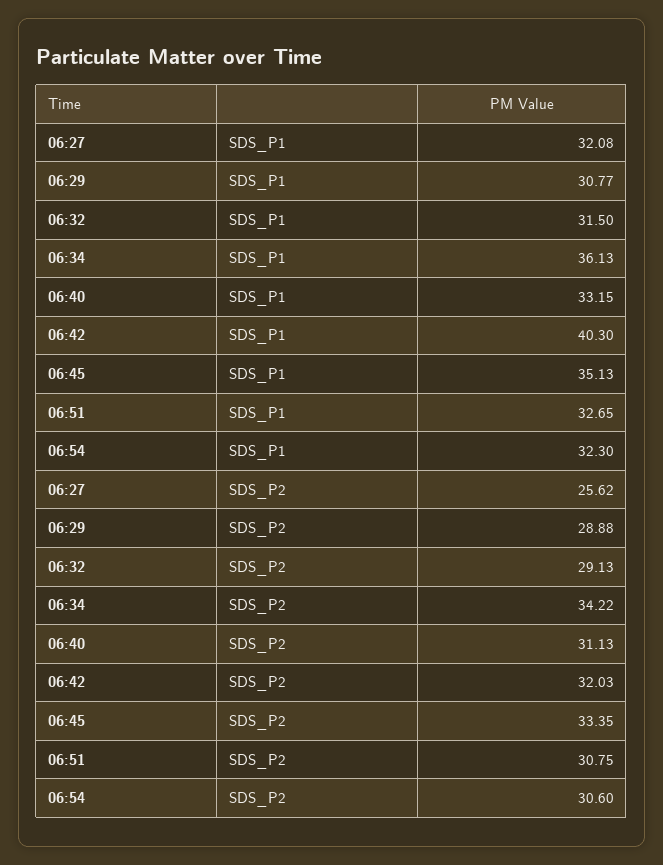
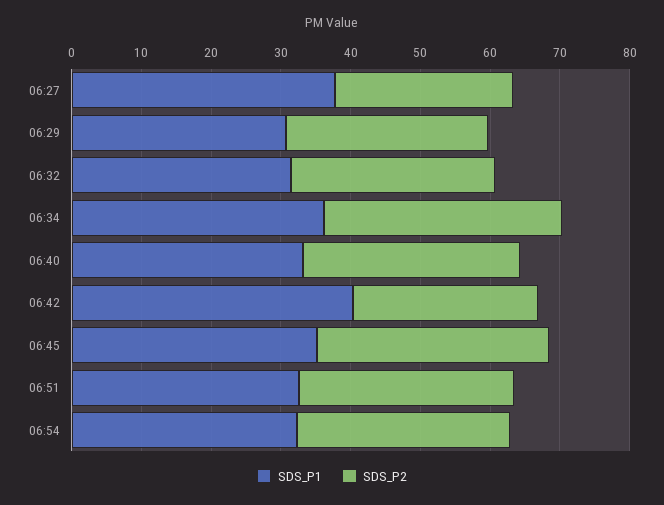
SDS_P1, 06:27: 32.08 -> 38
SDS_P2, 06:42: 32.03 -> 26

